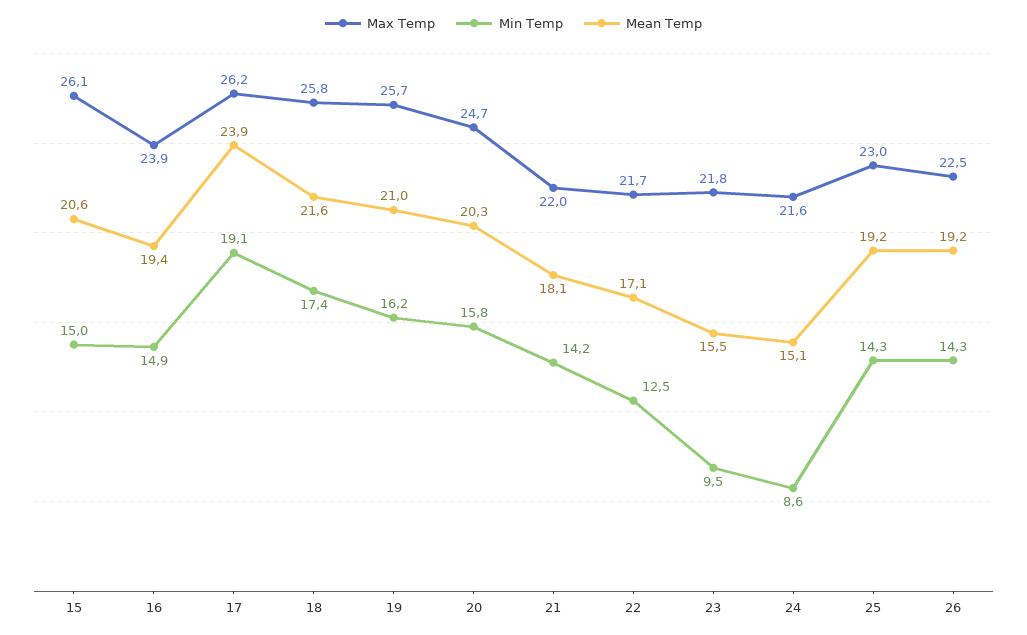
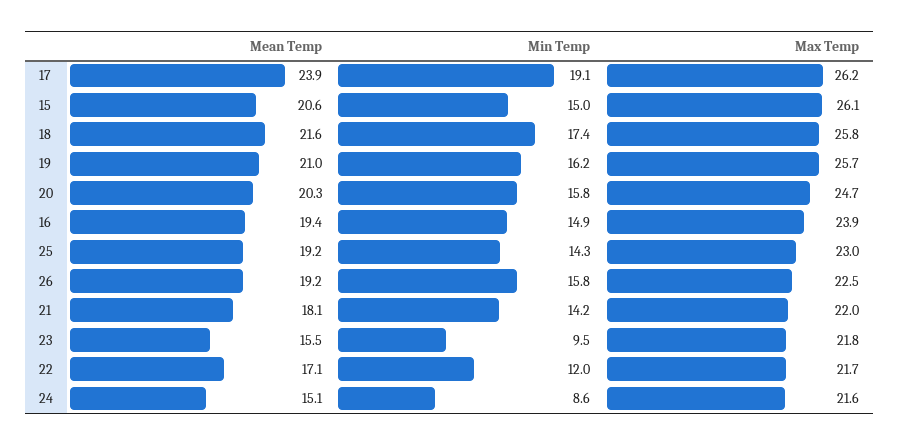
Min Temp, 22: 12.5 -> 12
Min Temp, 26: 14.3 -> 15.8

